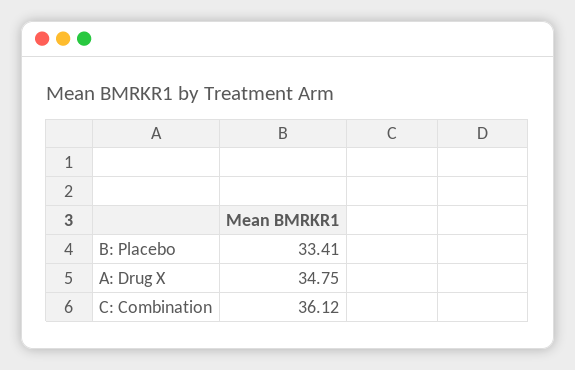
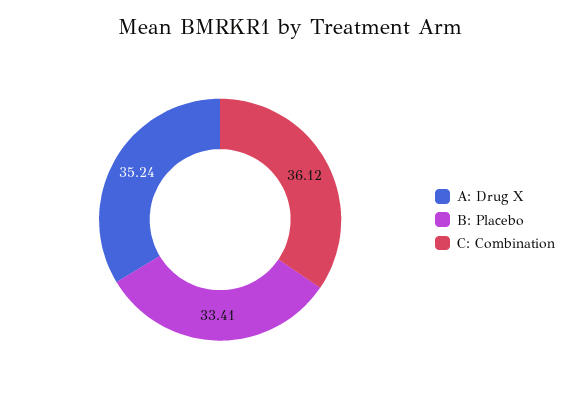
A: Drug X: 34.75 -> 35.24

